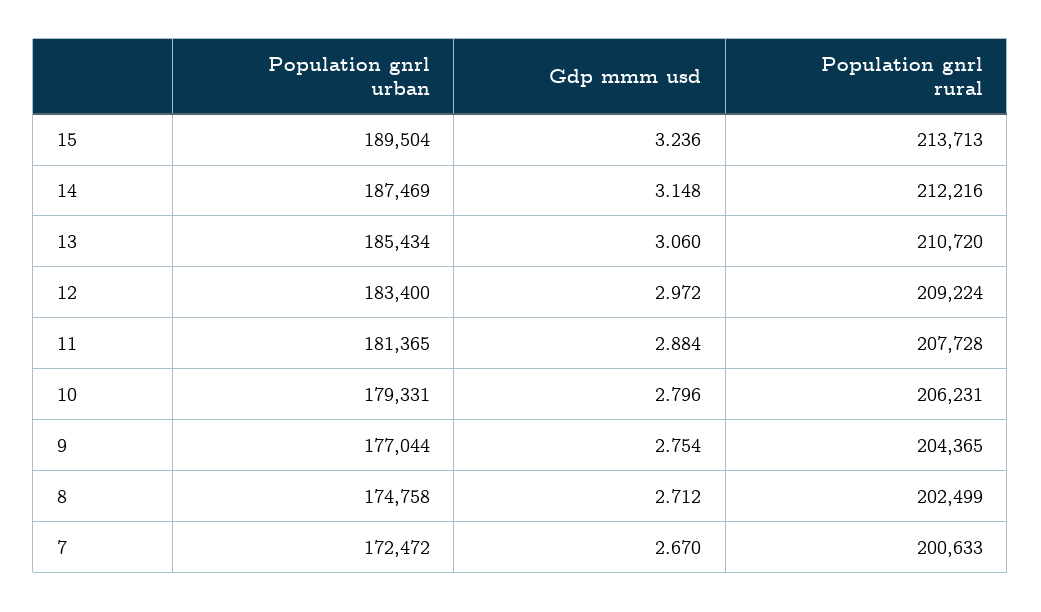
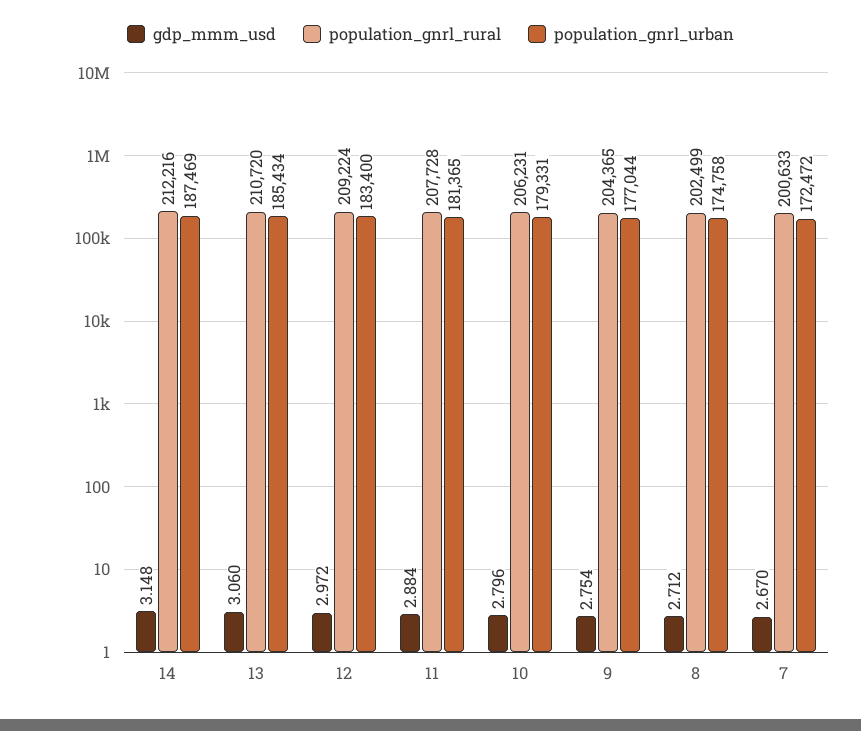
Population gnrl urban, 15: 189504 -> none
Gdp mmm usd, 15: 3.236 -> none
Population gnrl rural, 15: 213713 -> none

